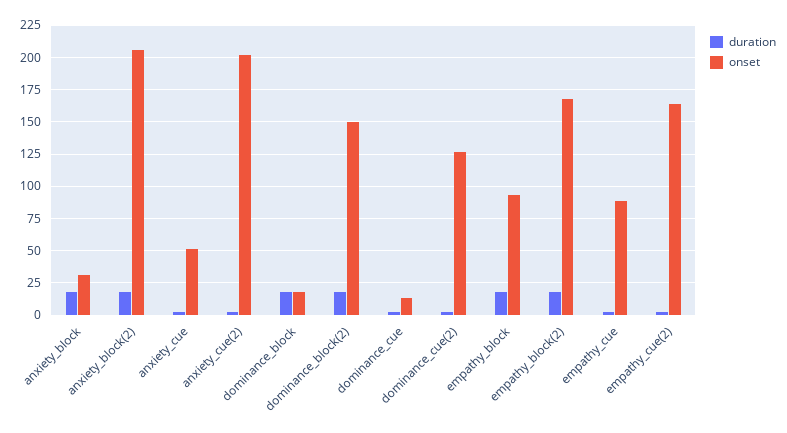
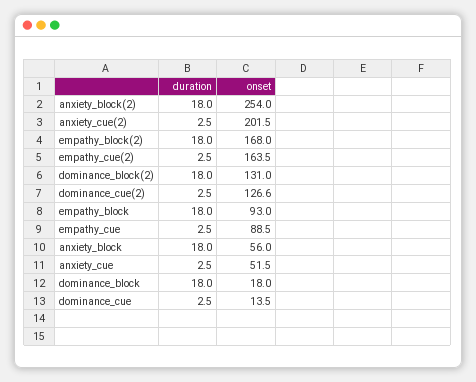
onset, anxiety_block: 30 -> 56
onset, anxiety_block(2): 205 -> 254
onset, dominance_block(2): 150 -> 131

